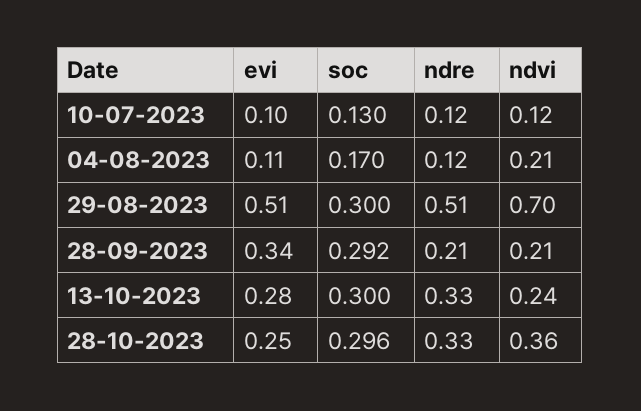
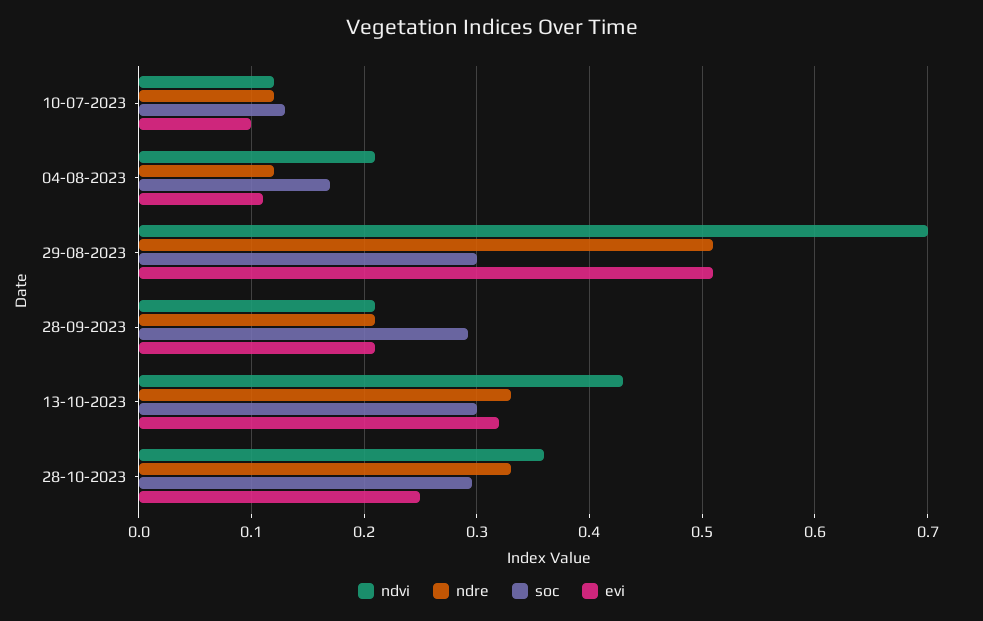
evi, 28-09-2023: 0.34 -> 0.21
evi, 13-10-2023: 0.28 -> 0.32
ndvi, 13-10-2023: 0.24 -> 0.43

